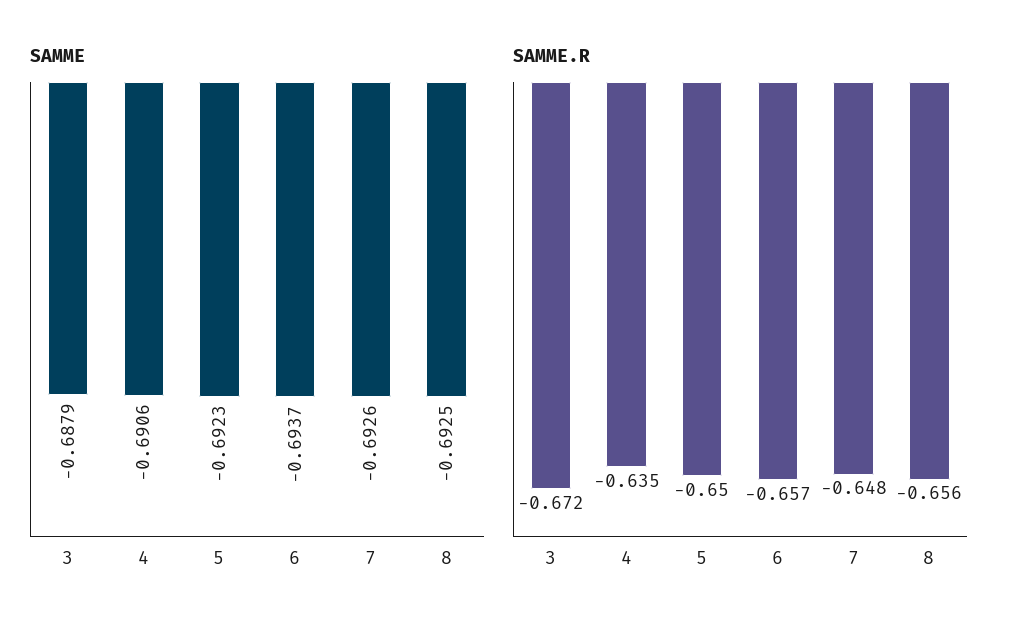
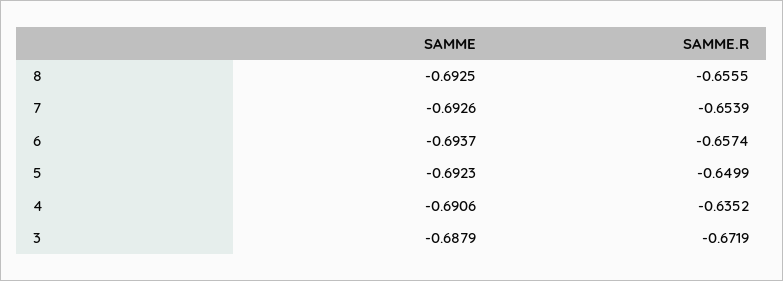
SAMME.R, 7: -0.648 -> -0.6539

